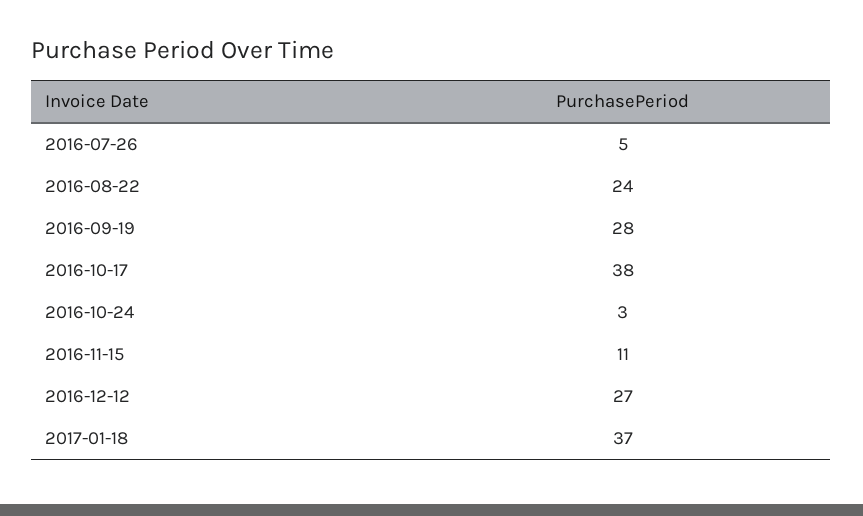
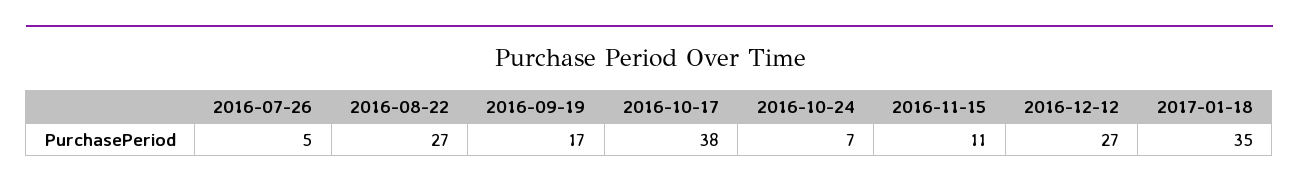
2016-08-22: 24 -> 27
2016-09-19: 28 -> 17
2016-10-24: 3 -> 7
2017-01-18: 37 -> 35

